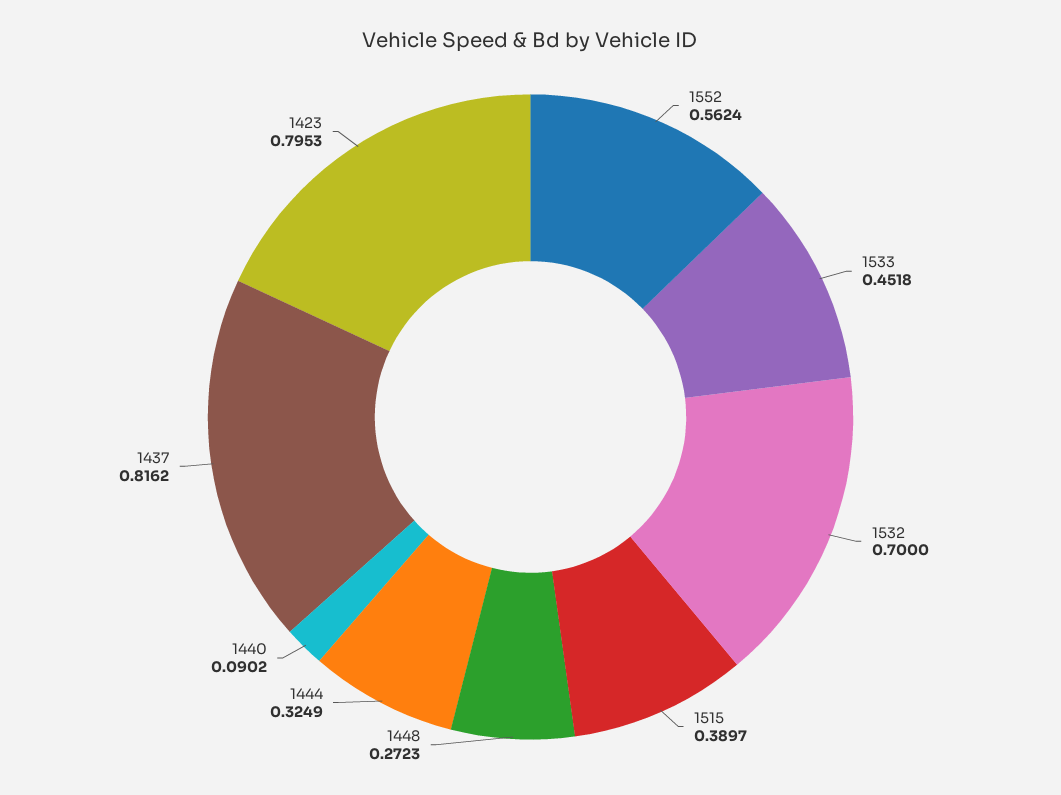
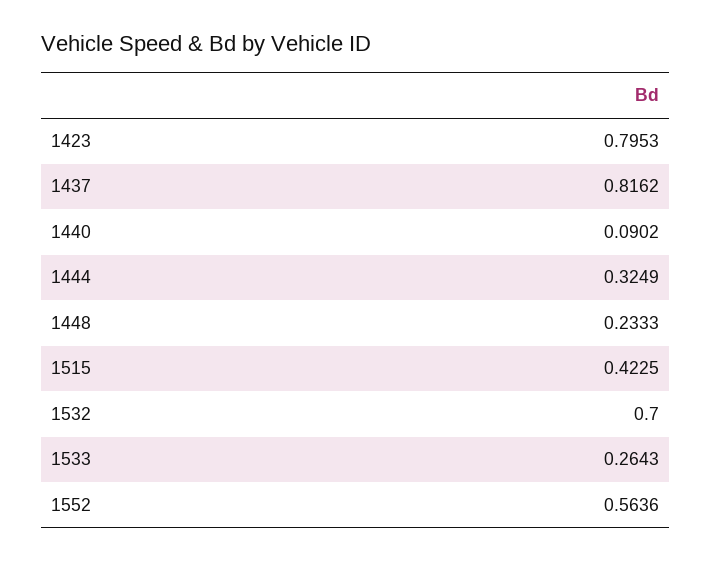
1552: 0.5624 -> 0.5636
1533: 0.4518 -> 0.2643
1515: 0.3897 -> 0.4225
1448: 0.2723 -> 0.2333

